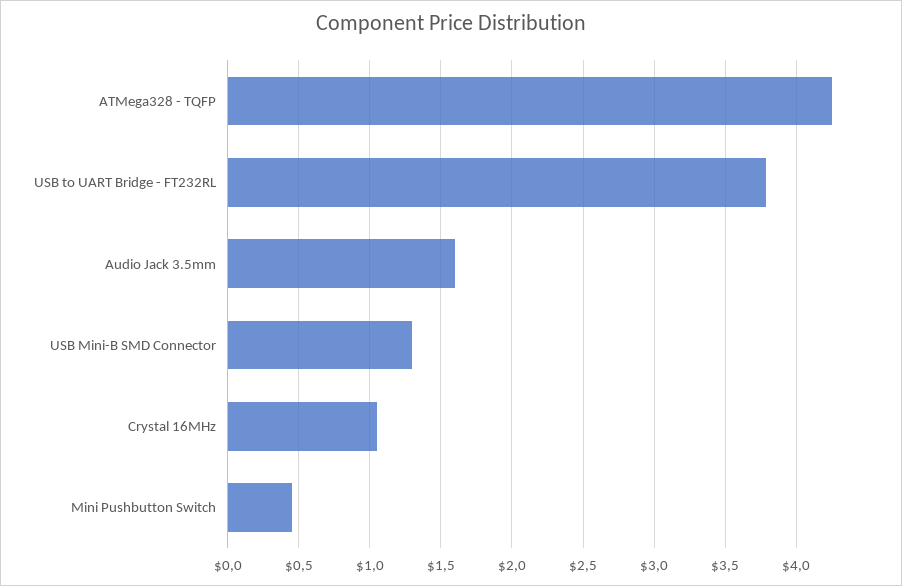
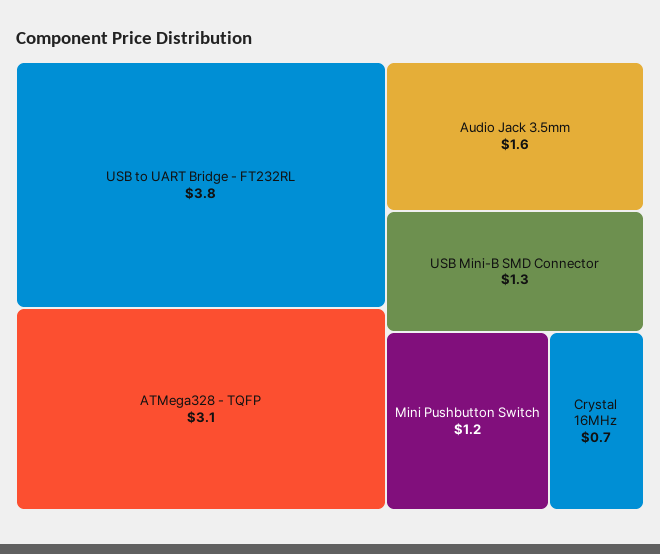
ATMega328 - TQFP: 4.25 -> 3.1
Crystal 16MHz: 1.05 -> 0.7
Mini Pushbutton Switch: 0.45 -> 1.2

